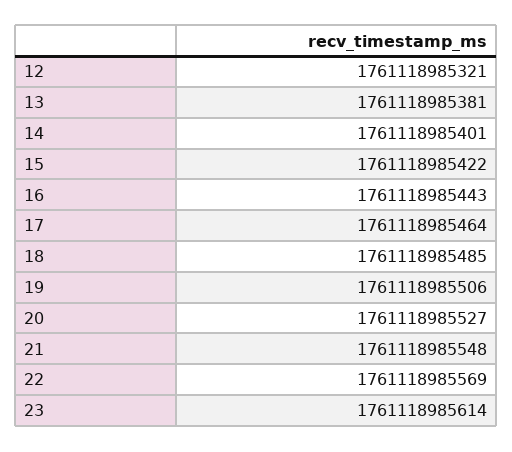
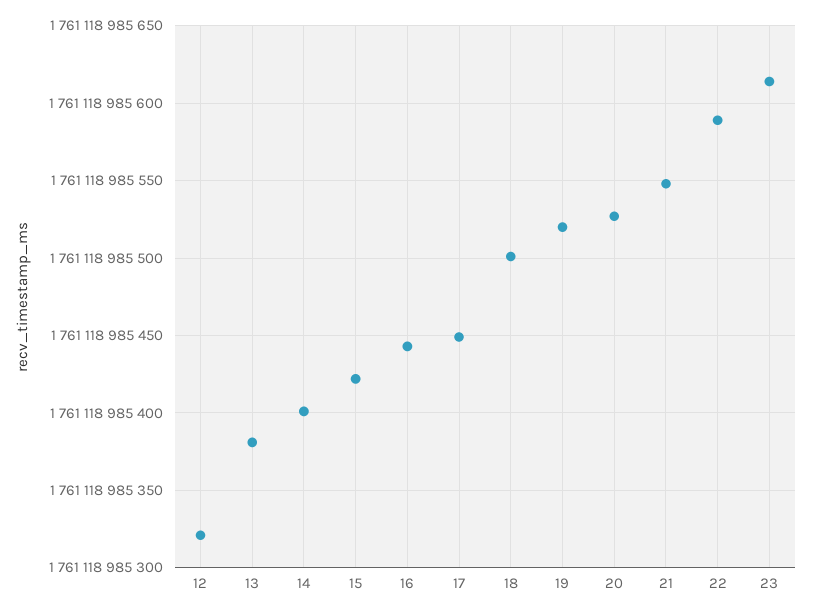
17: 1761118985464 -> 1761118985450
18: 1761118985485 -> 1761118985500
19: 1761118985506 -> 1761118985520
22: 1761118985569 -> 1761118985590

